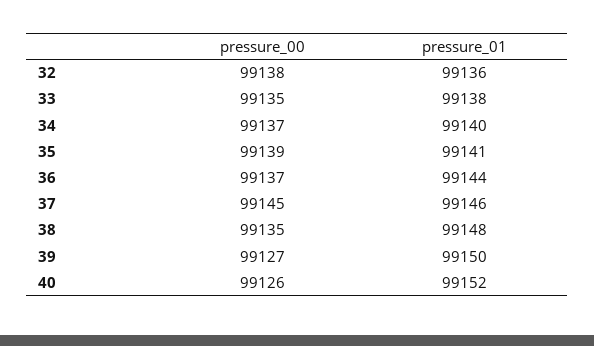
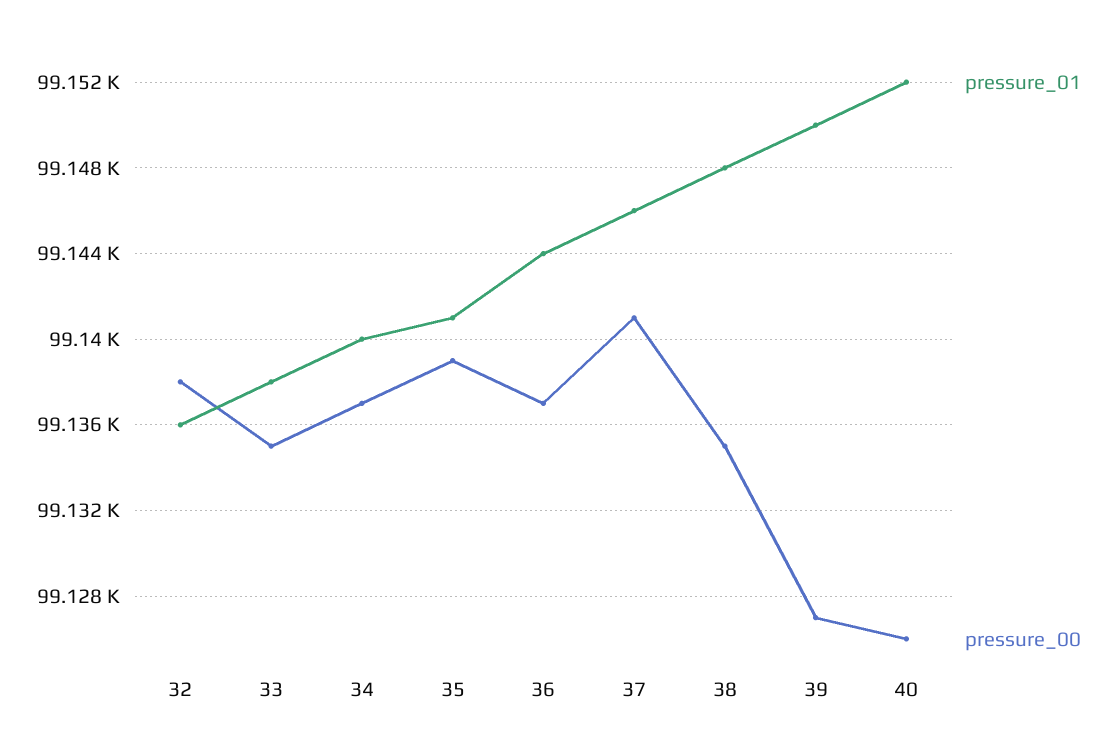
pressure_00, 37: 99145 -> 99141

